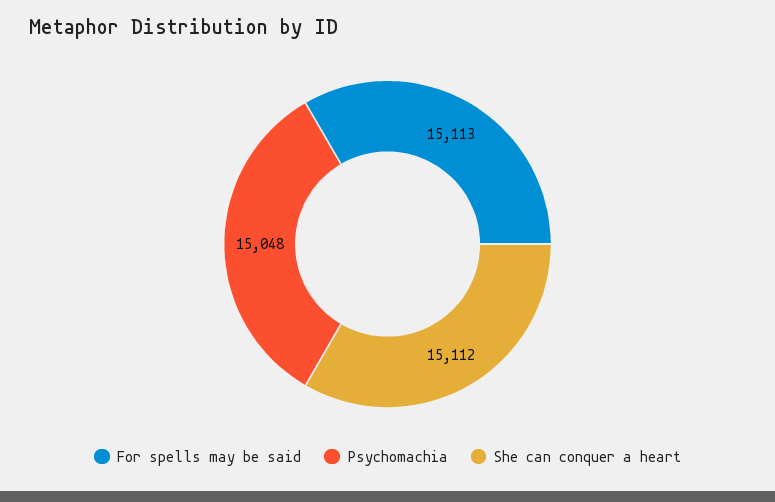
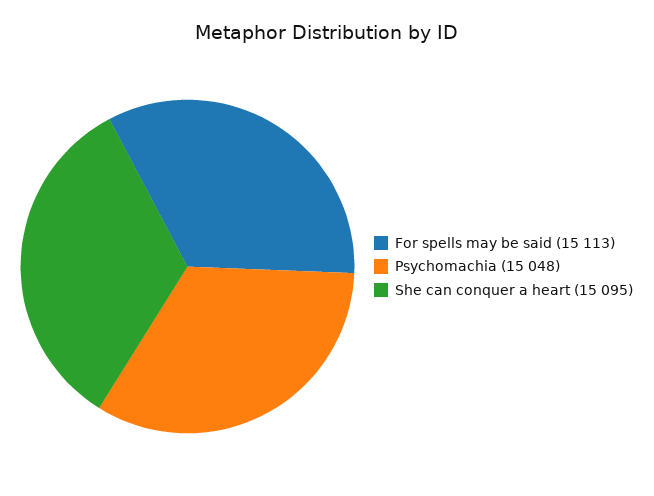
She can conquer a heart: 15112 -> 15095

